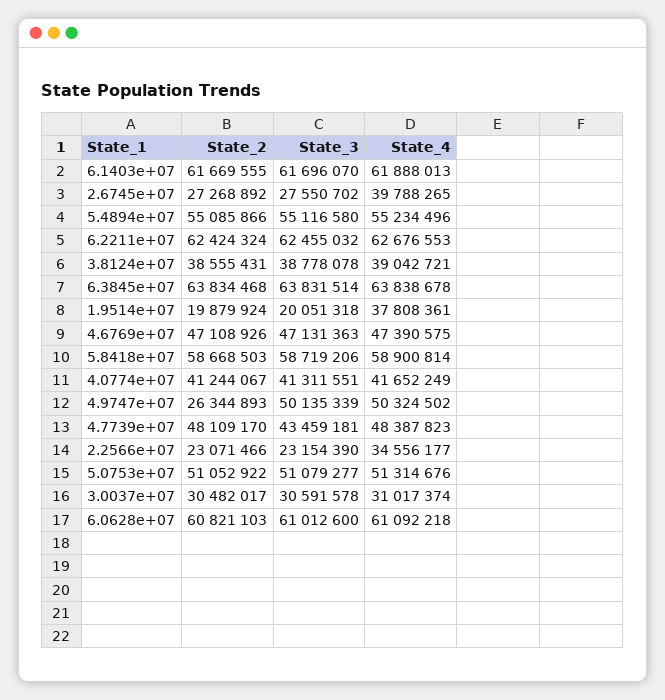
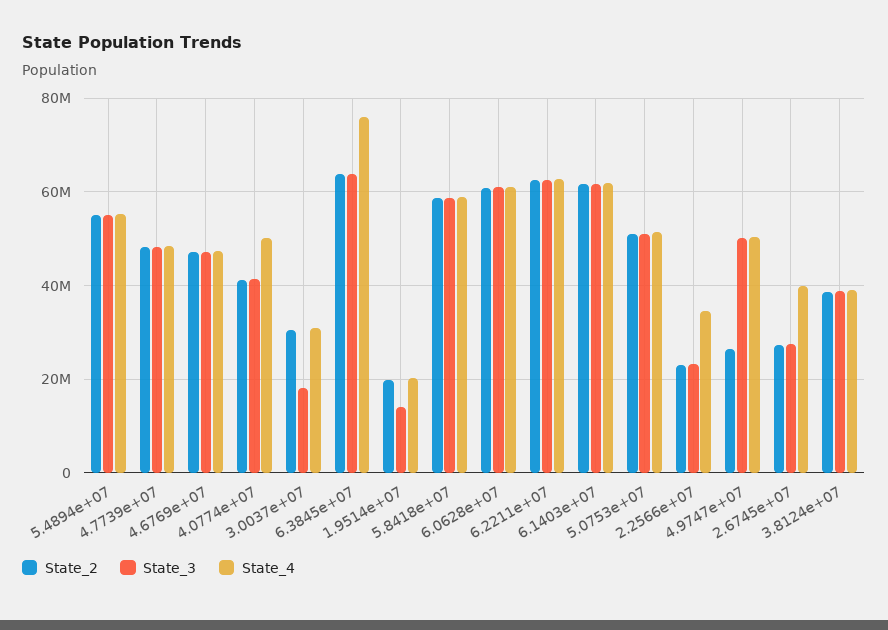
State_4, 6.3845e+07: 63838678 -> 76000000
State_3, 1.9514e+07: 20051318 -> 14000000
State_4, 1.9514e+07: 37808361 -> 20000000
State_4, 4.0774e+07: 41652249 -> 50000000
State_3, 4.7739e+07: 43459181 -> 48000000
State_3, 3.0037e+07: 30591578 -> 18000000

